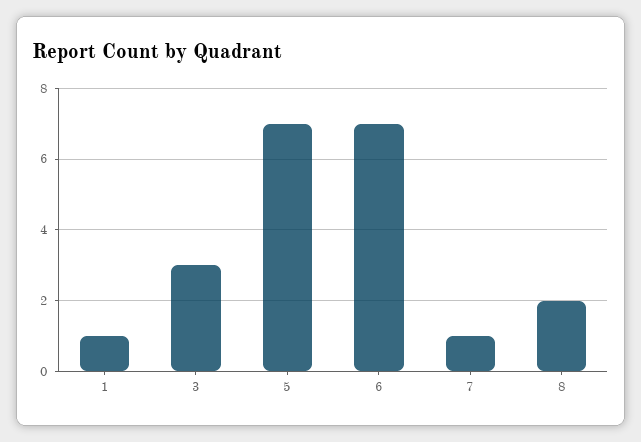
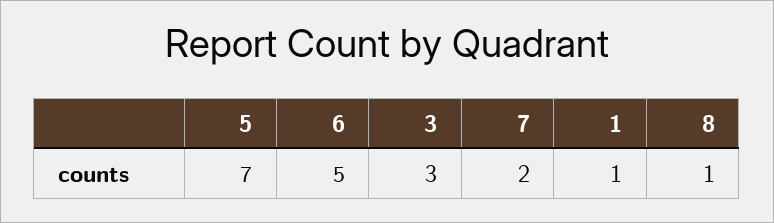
6: 7 -> 5
7: 1 -> 2
8: 2 -> 1

